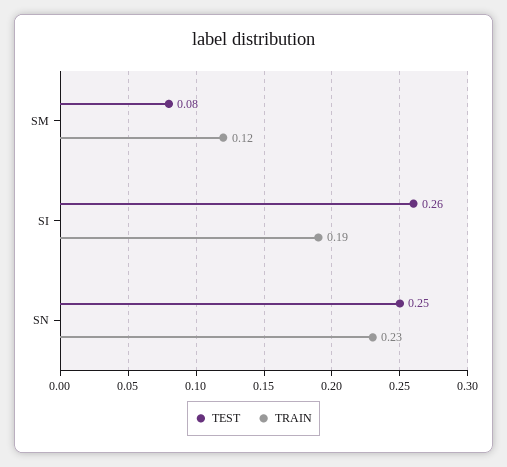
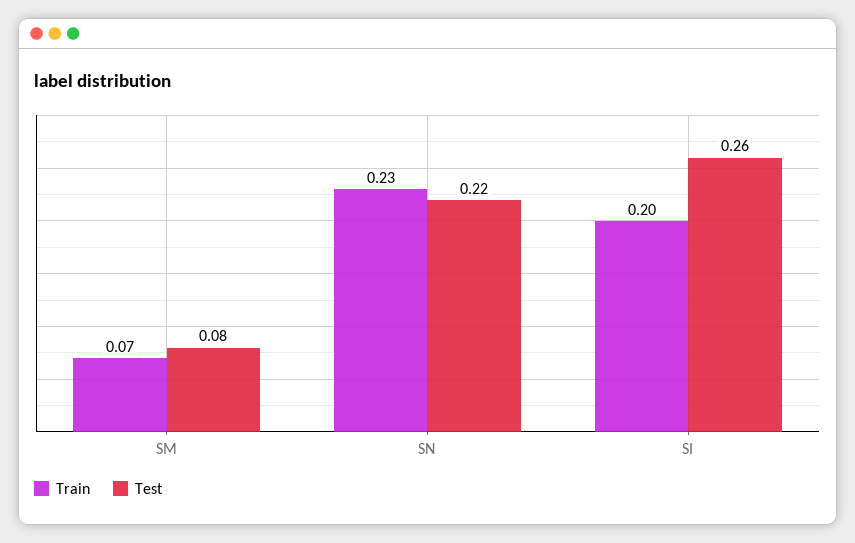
TRAIN, SM: 0.12 -> 0.07
TRAIN, SI: 0.19 -> 0.2
TEST, SN: 0.25 -> 0.22

